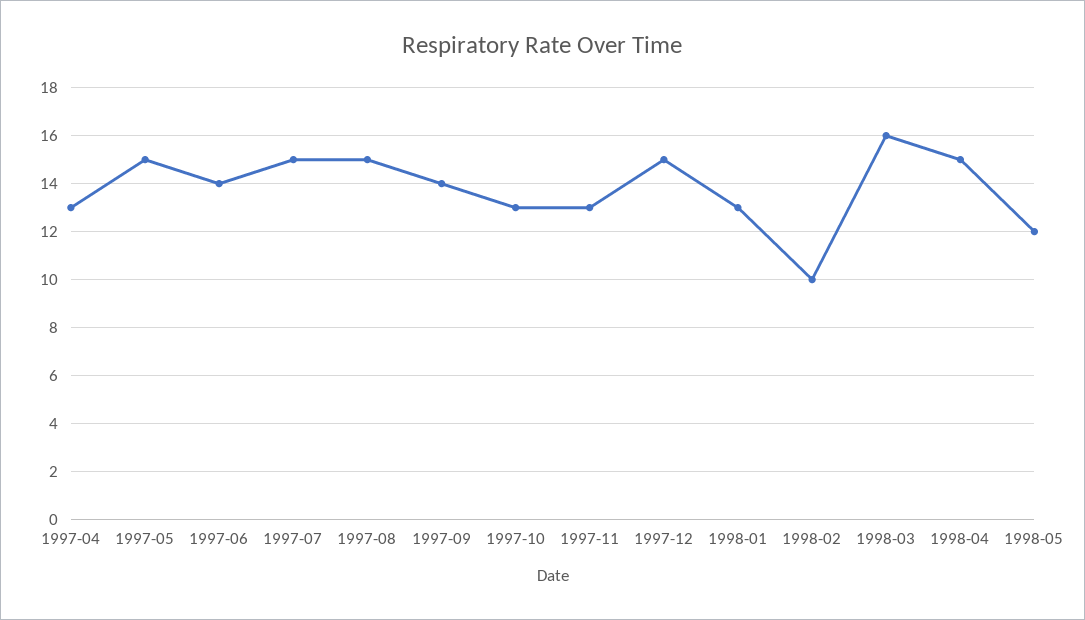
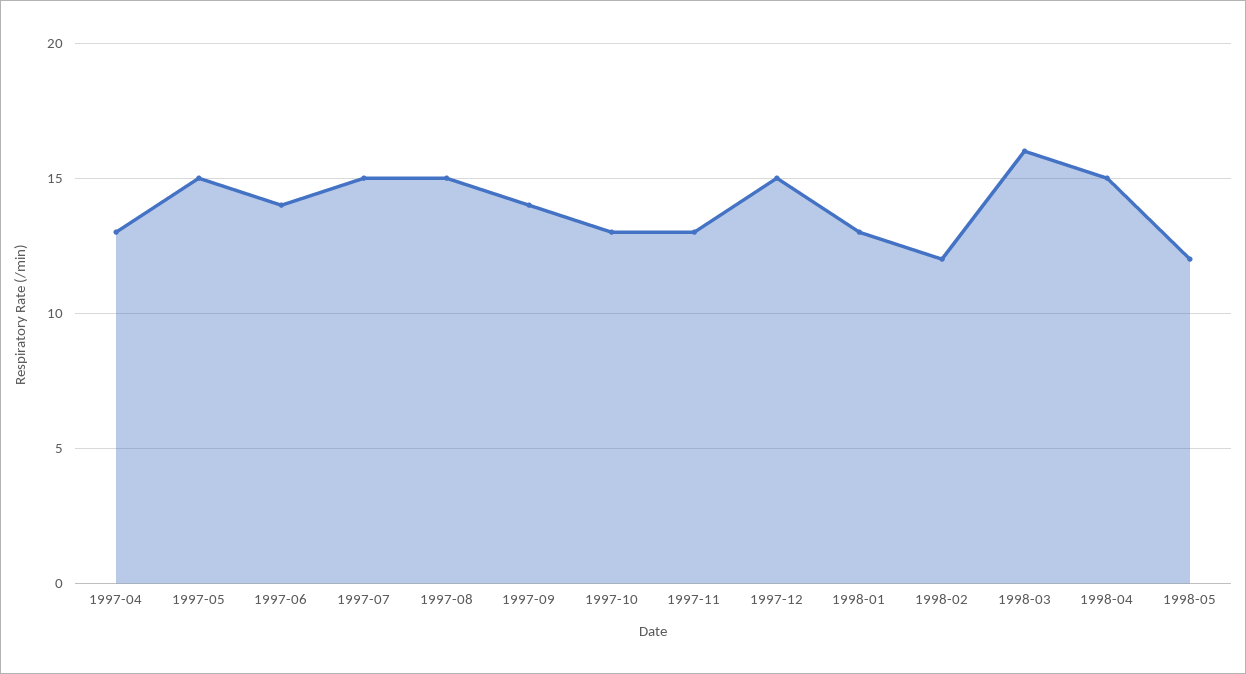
1998-02: 10 -> 12

